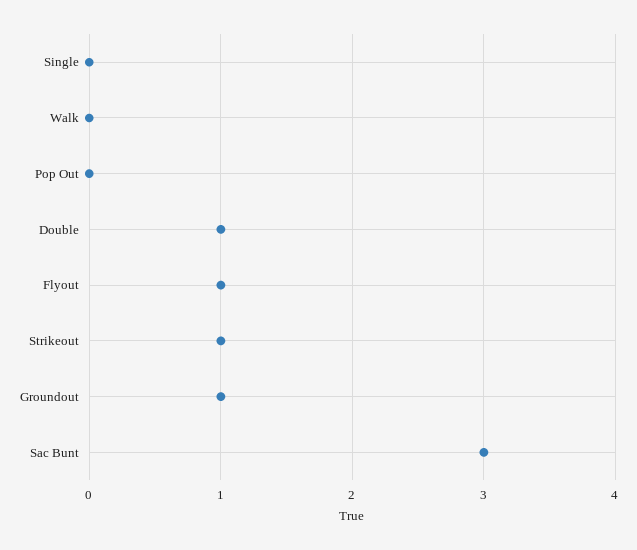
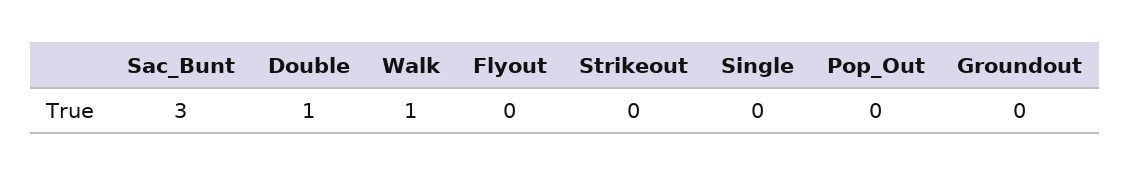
Walk: 0 -> 1
Flyout: 1 -> 0
Strikeout: 1 -> 0
Groundout: 1 -> 0

